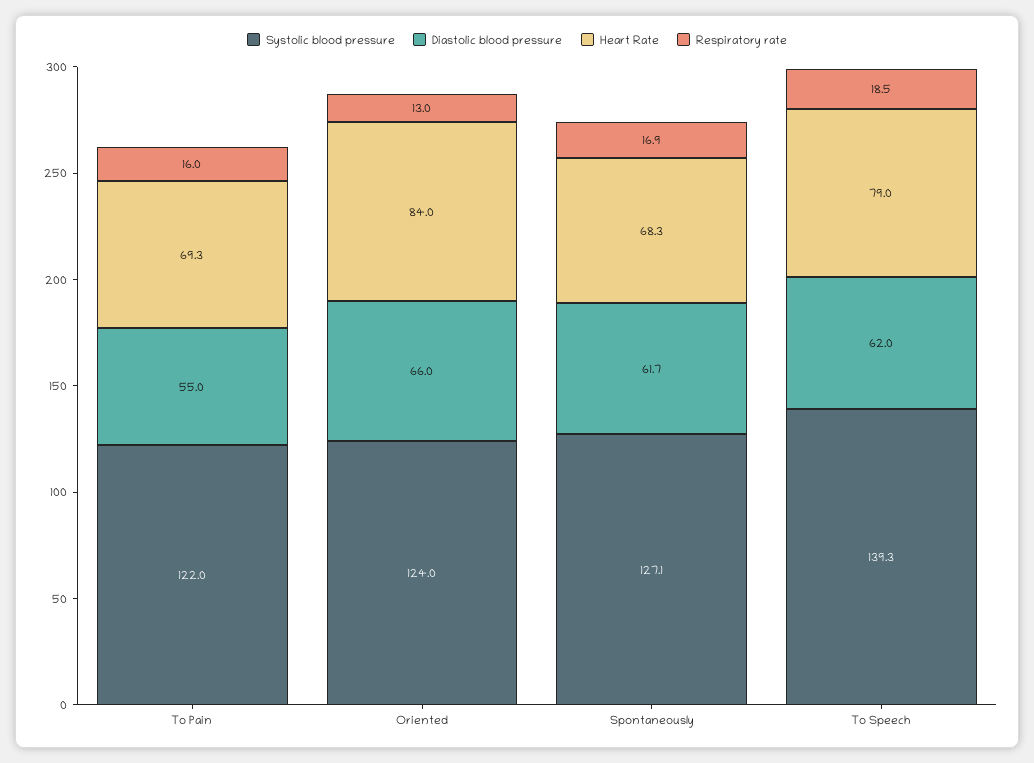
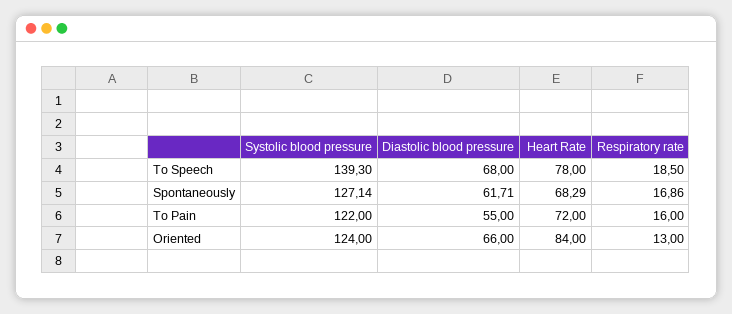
Heart Rate, To Pain: 69.3 -> 72
Diastolic blood pressure, To Speech: 62 -> 68
Heart Rate, To Speech: 79 -> 78

